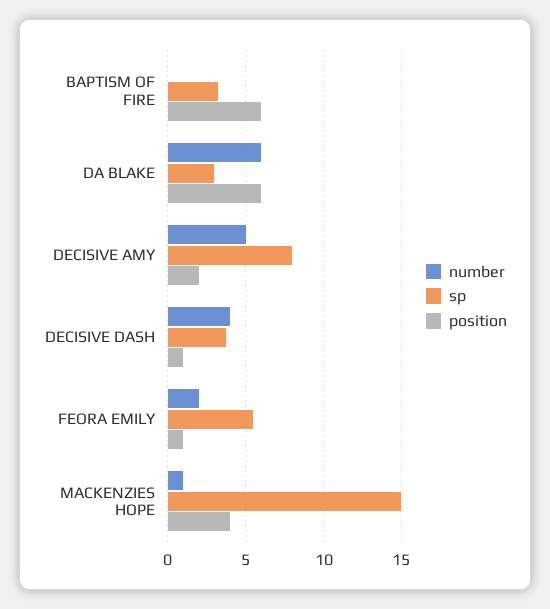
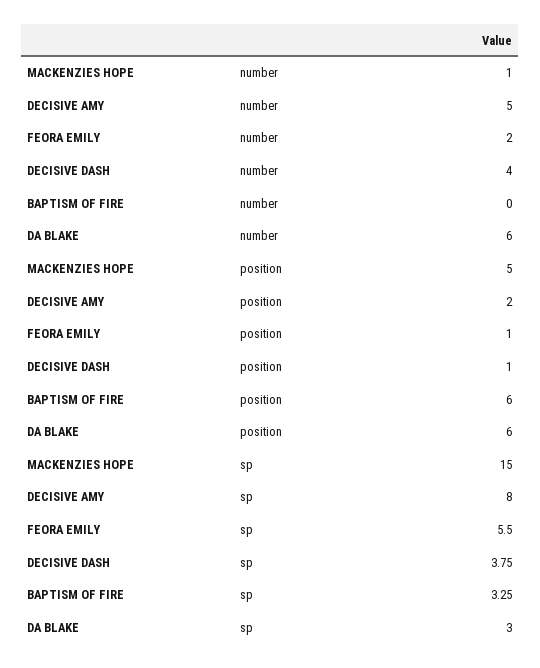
position, MACKENZIES HOPE: 4 -> 5

